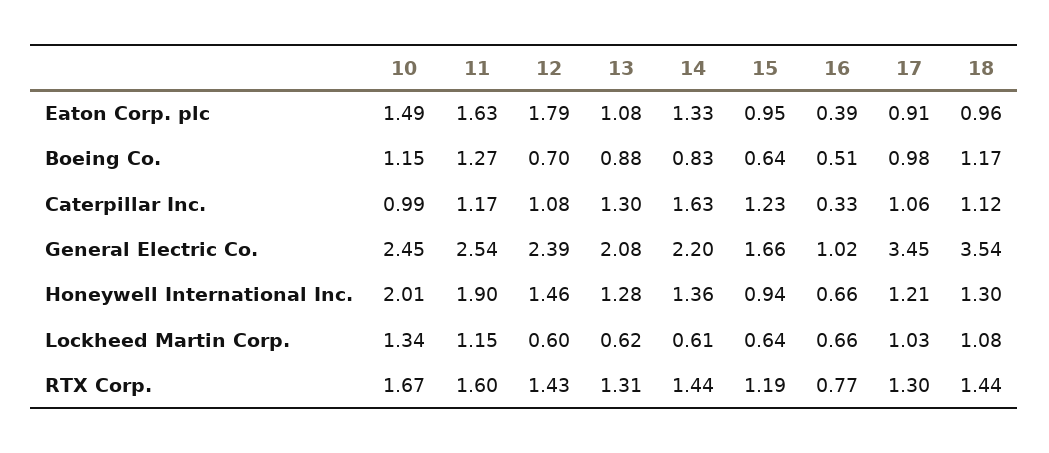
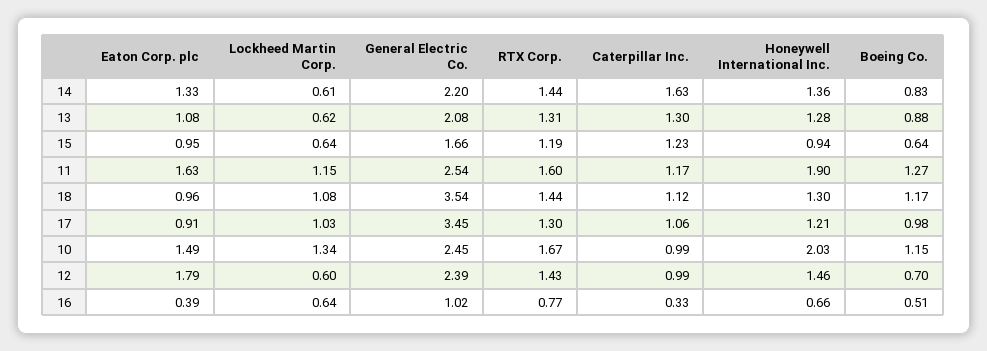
12, Caterpillar Inc.: 1.08 -> 0.99
10, Honeywell International Inc.: 2.01 -> 2.03
16, Lockheed Martin Corp.: 0.66 -> 0.64

